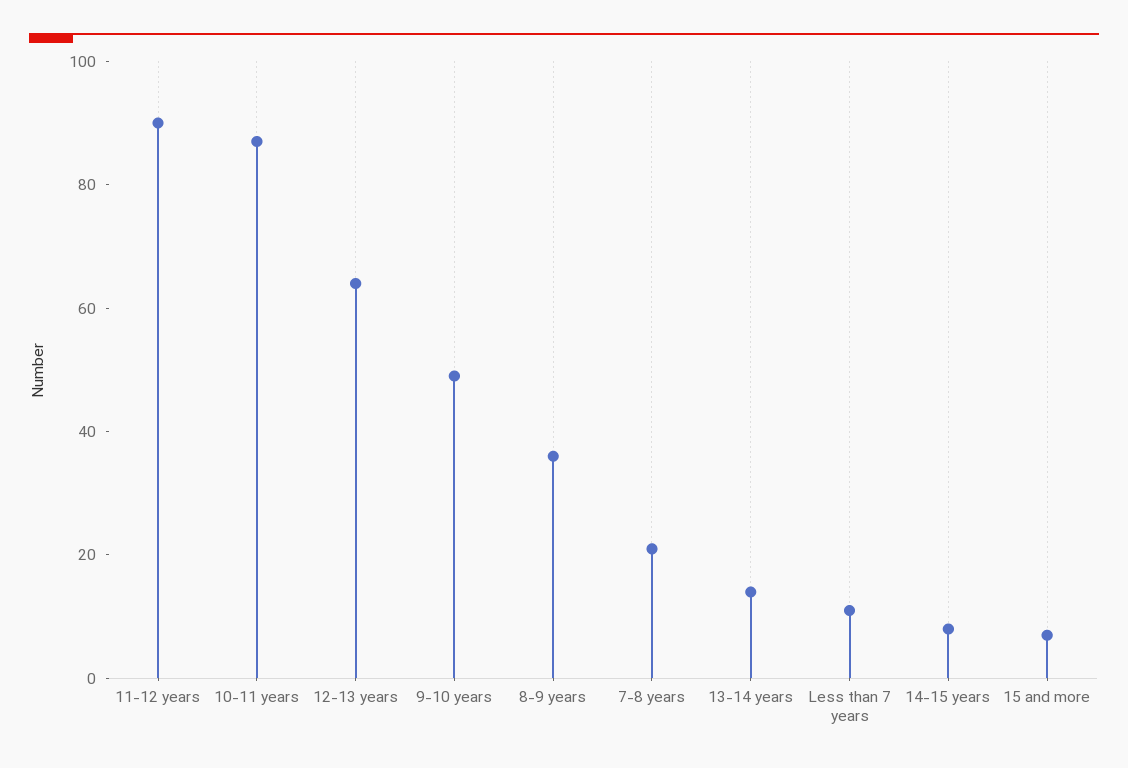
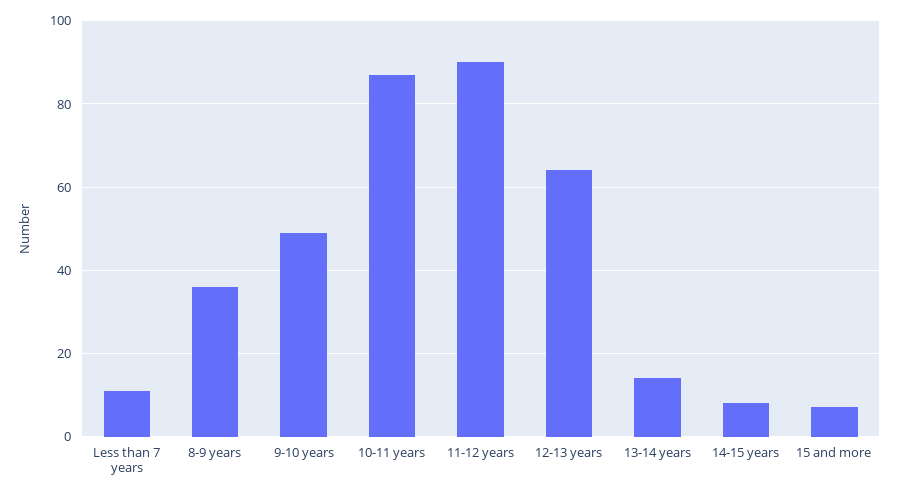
7-8 years: 20 -> none

